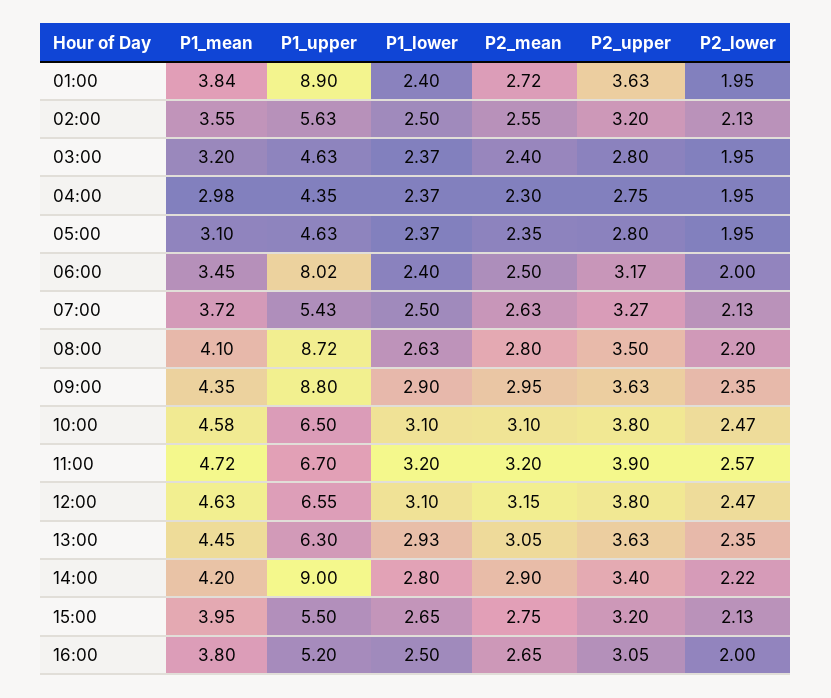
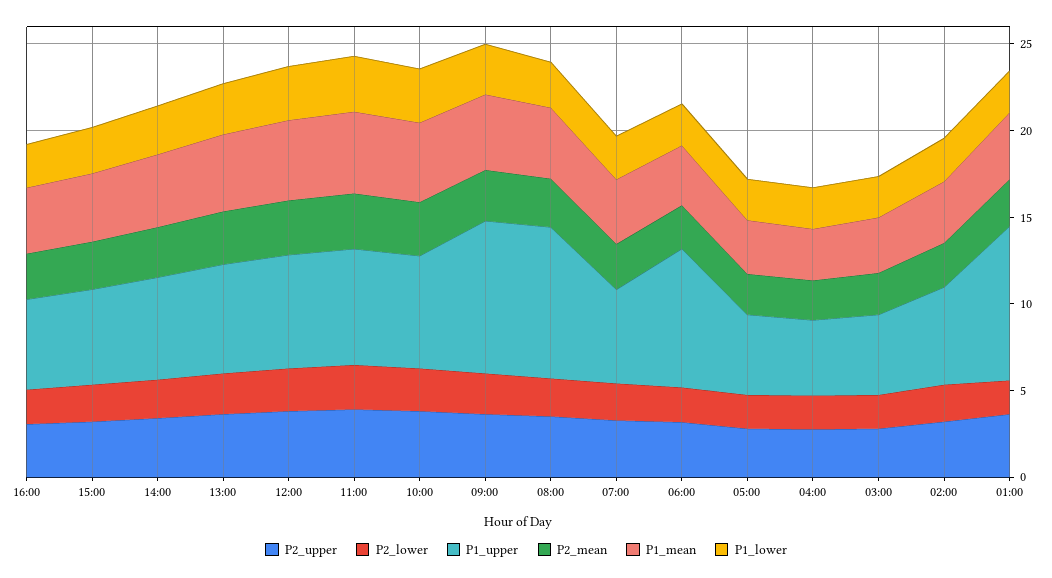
P1_upper, 14:00: 9 -> 6

